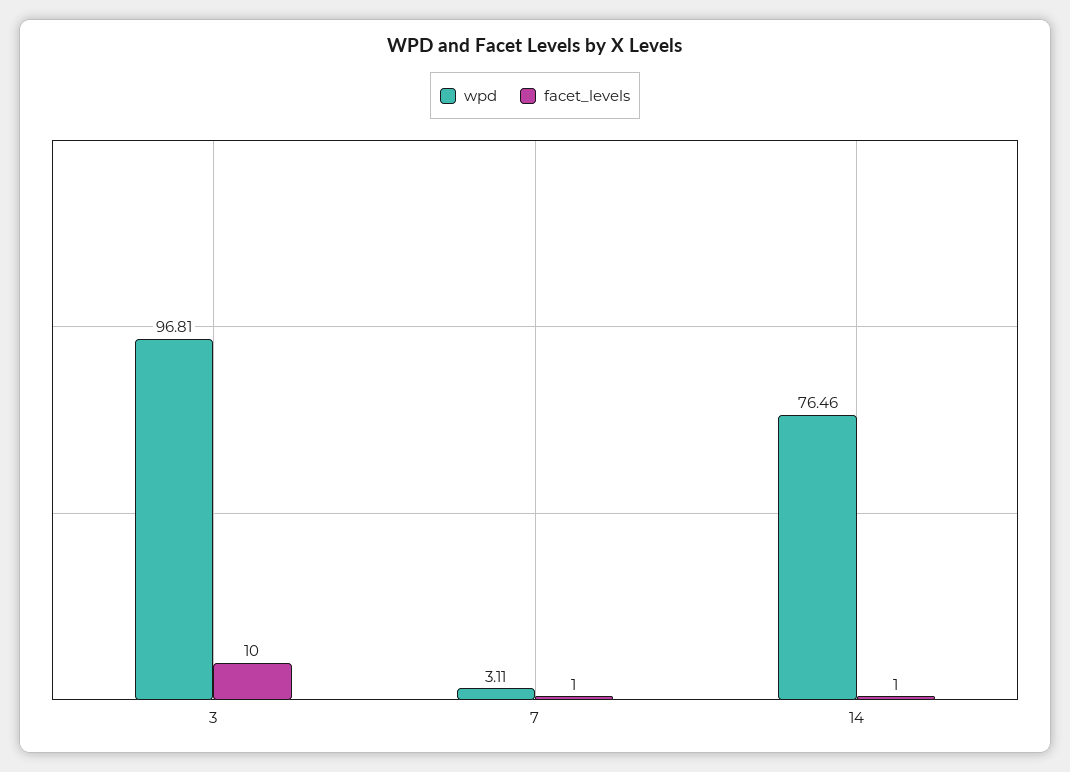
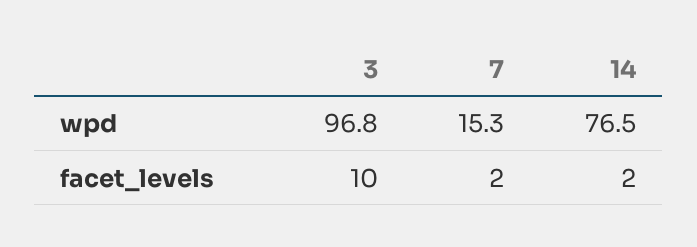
wpd, 7: 3.11 -> 15.3
facet_levels, 7: 1 -> 2
facet_levels, 14: 1 -> 2

